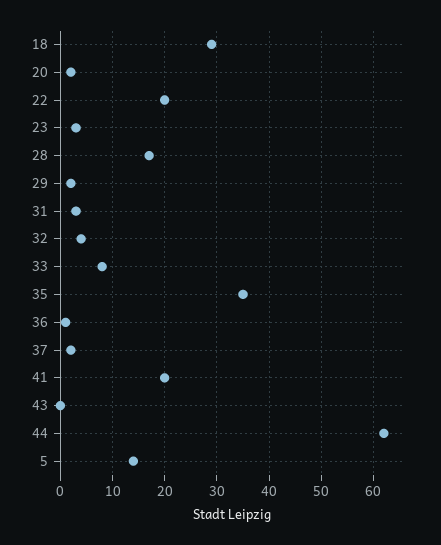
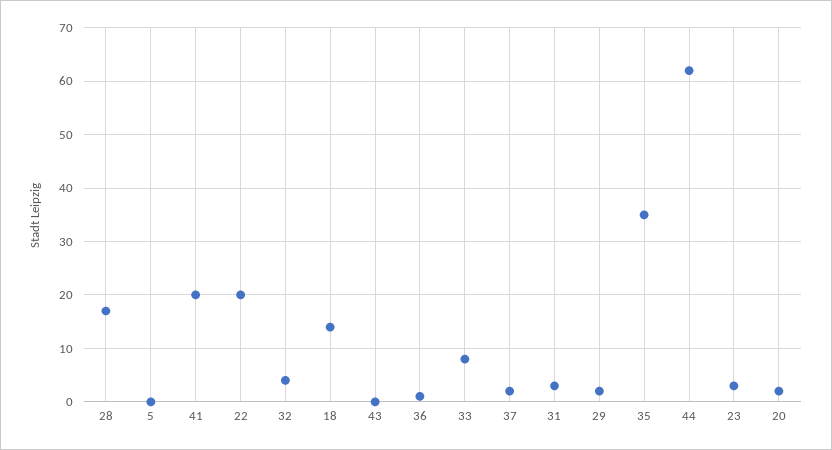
18: 30 -> 15
5: 15 -> 0

